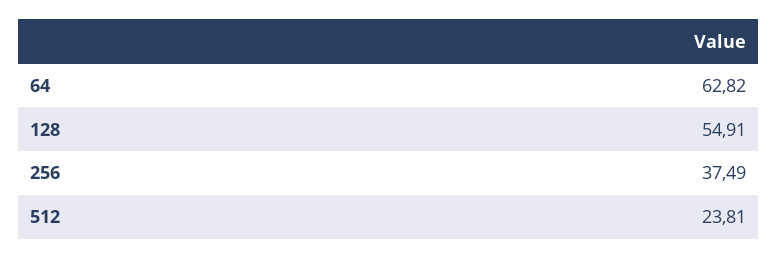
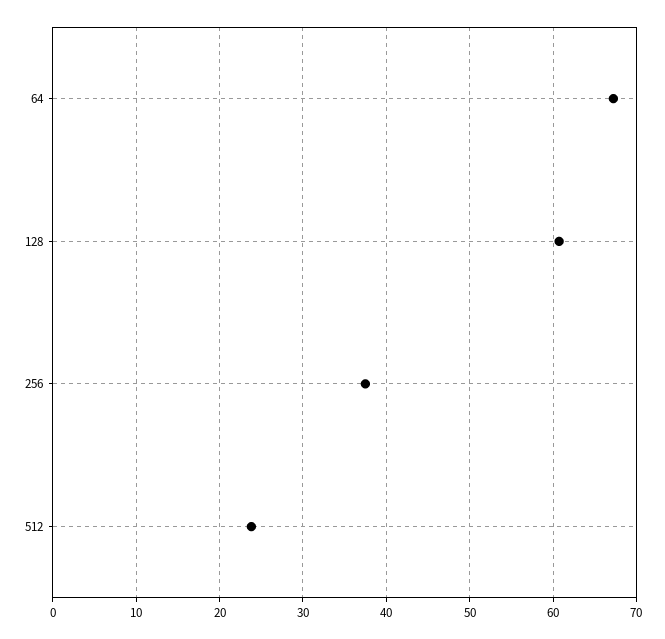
64: 62.82 -> 67
128: 54.91 -> 61

